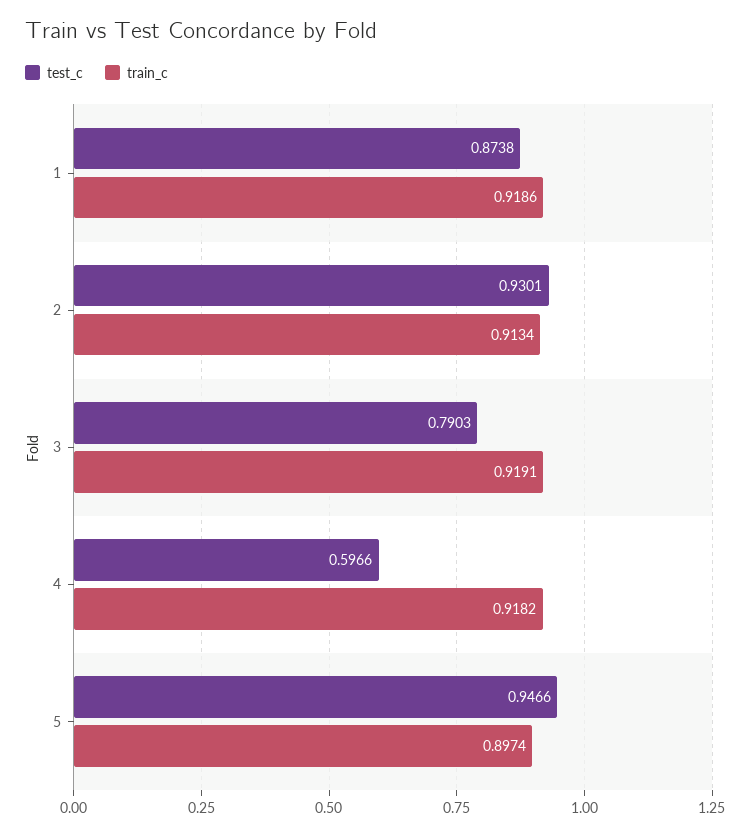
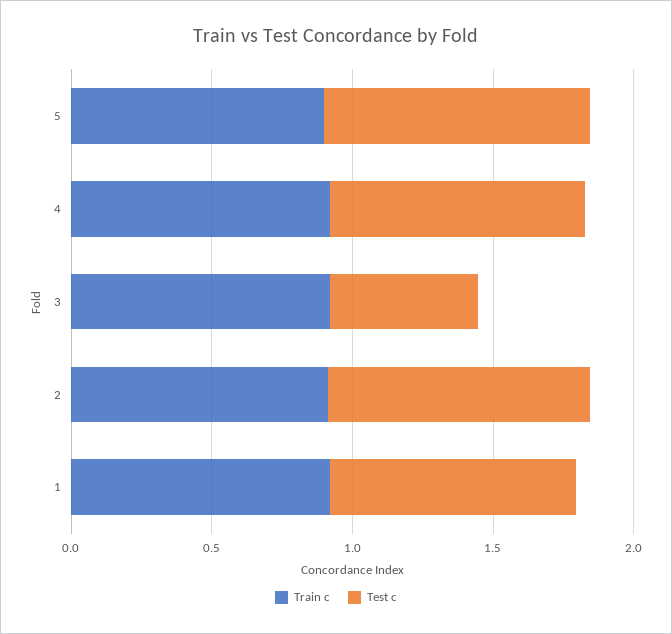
test_c, 3: 0.7903 -> 0.5
test_c, 4: 0.5966 -> 0.9

